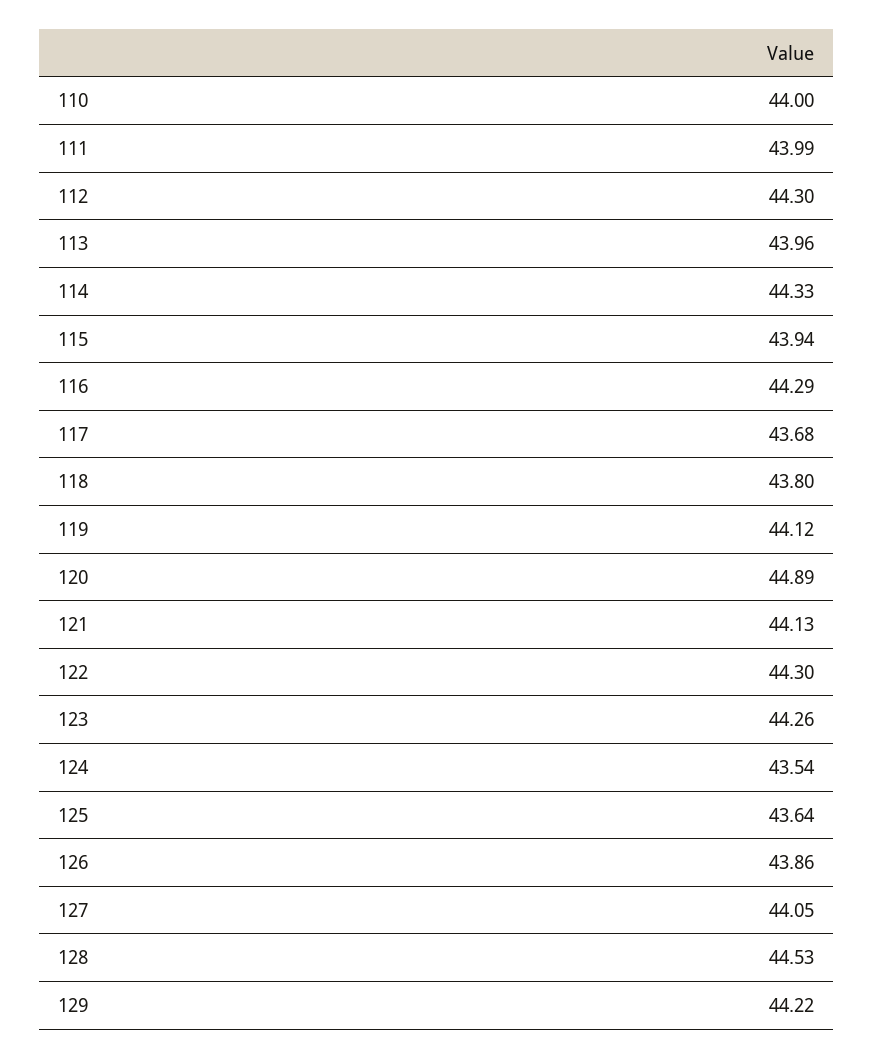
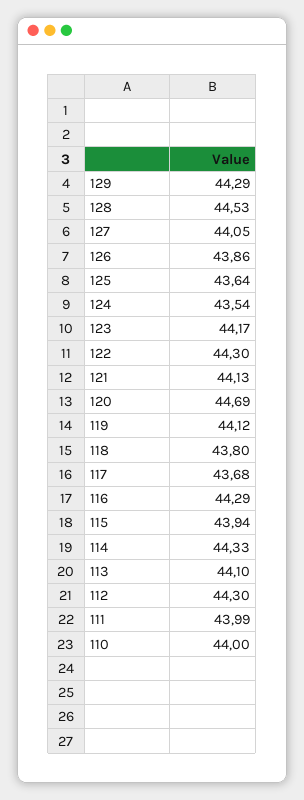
113: 43.96 -> 44.1
120: 44.89 -> 44.69
123: 44.26 -> 44.17
129: 44.22 -> 44.29

